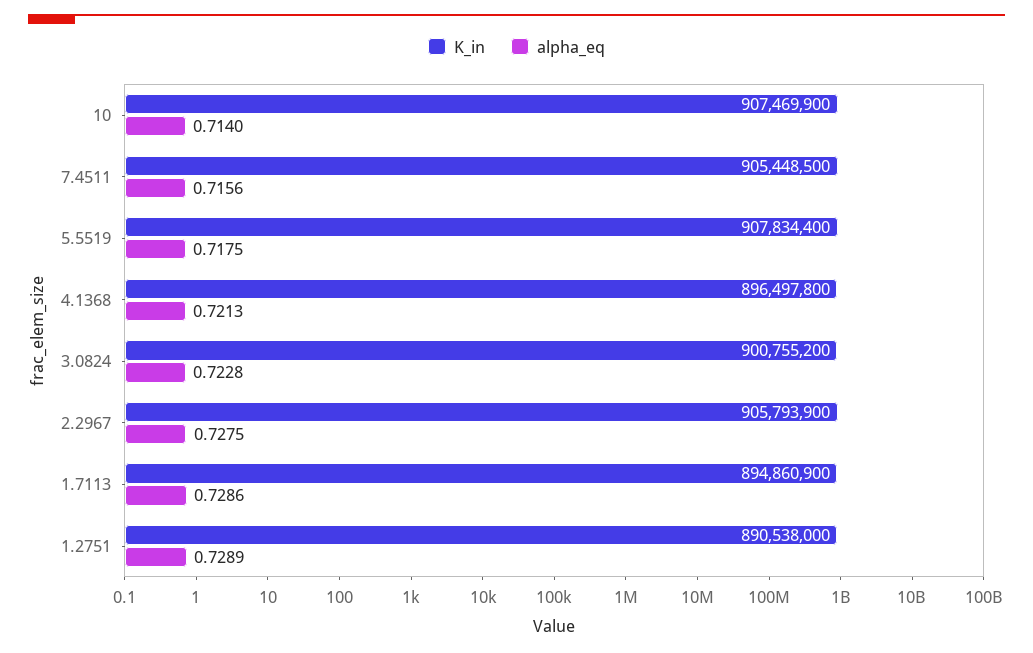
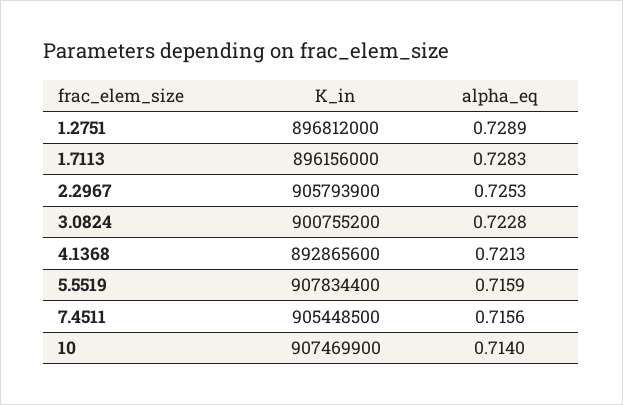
alpha_eq, 5.5519: 0.7175 -> 0.7159
K_in, 4.1368: 896497800 -> 892865600
alpha_eq, 2.2967: 0.7275 -> 0.7253
K_in, 1.7113: 894860900 -> 896156000
alpha_eq, 1.7113: 0.7286 -> 0.7283
K_in, 1.2751: 890538000 -> 896812000

